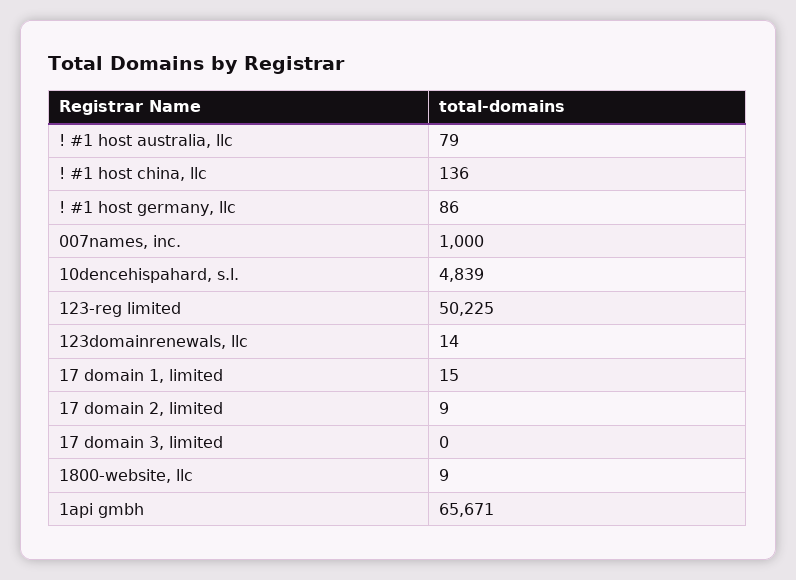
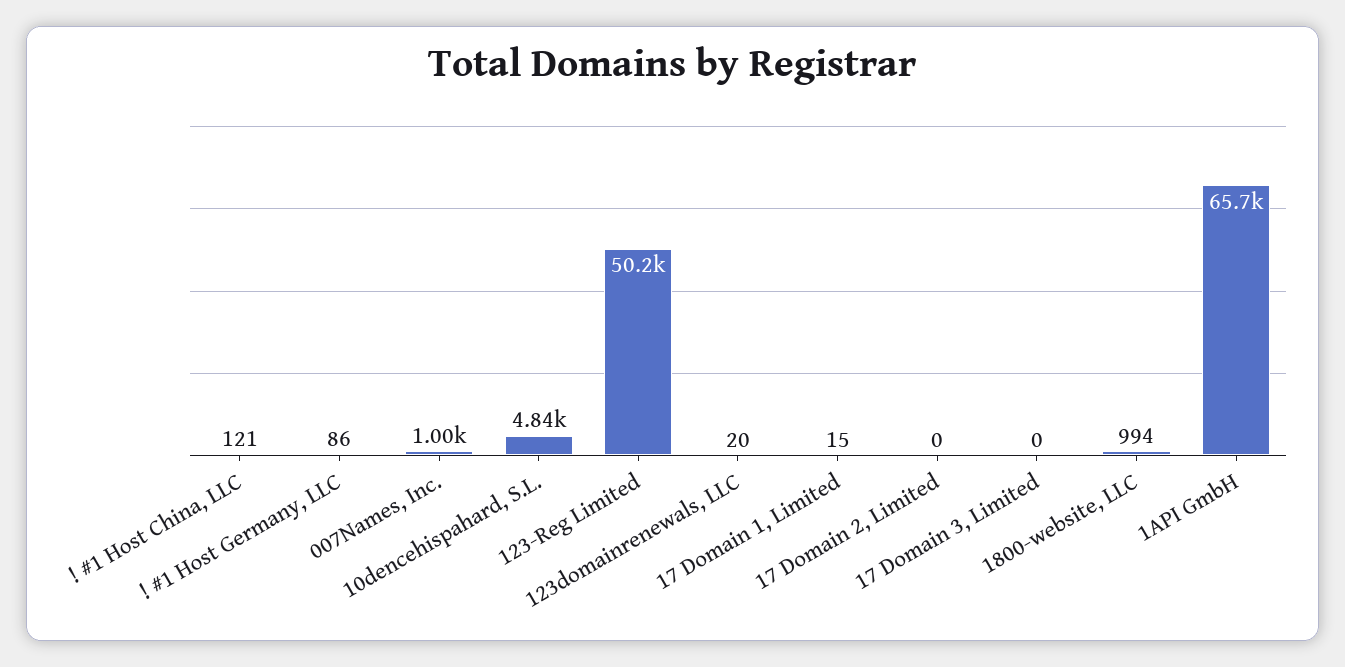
! #1 host australia, llc: 79 -> none
! #1 host china, llc: 136 -> 121
123domainrenewals, llc: 14 -> 20
17 domain 2, limited: 9 -> 0
1800-website, llc: 9 -> 994

